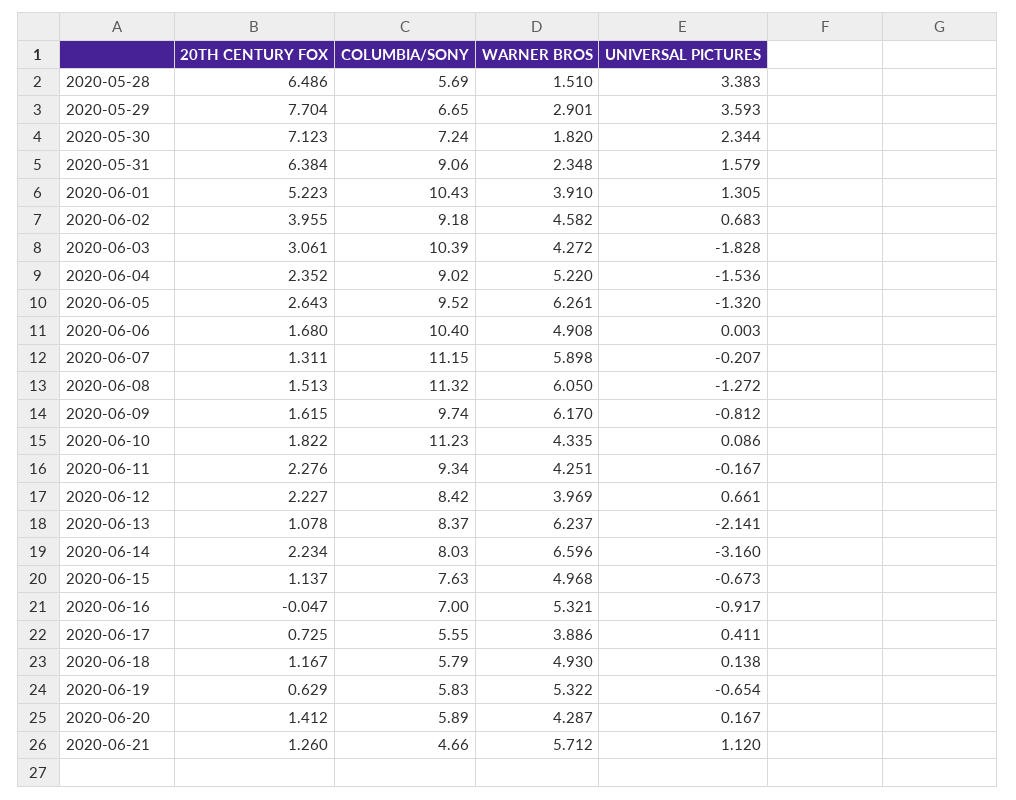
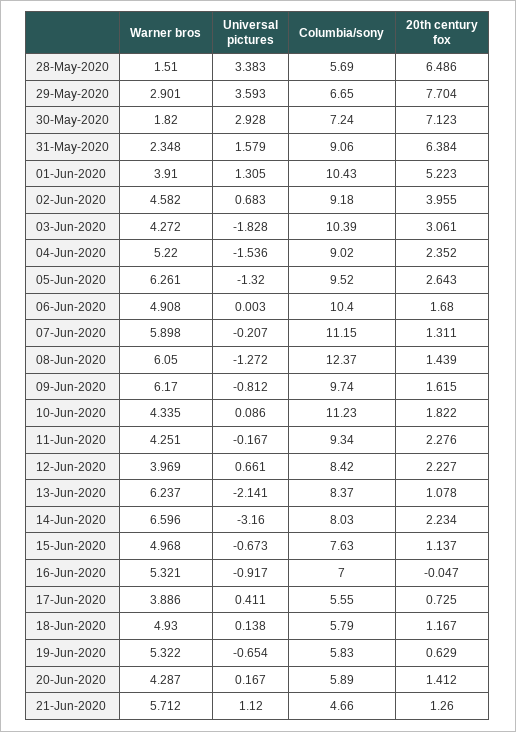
UNIVERSAL PICTURES, 2020-05-30: 2.344 -> 2.928
20TH CENTURY FOX, 2020-06-08: 1.513 -> 1.439
COLUMBIA/SONY, 2020-06-08: 11.32 -> 12.37

